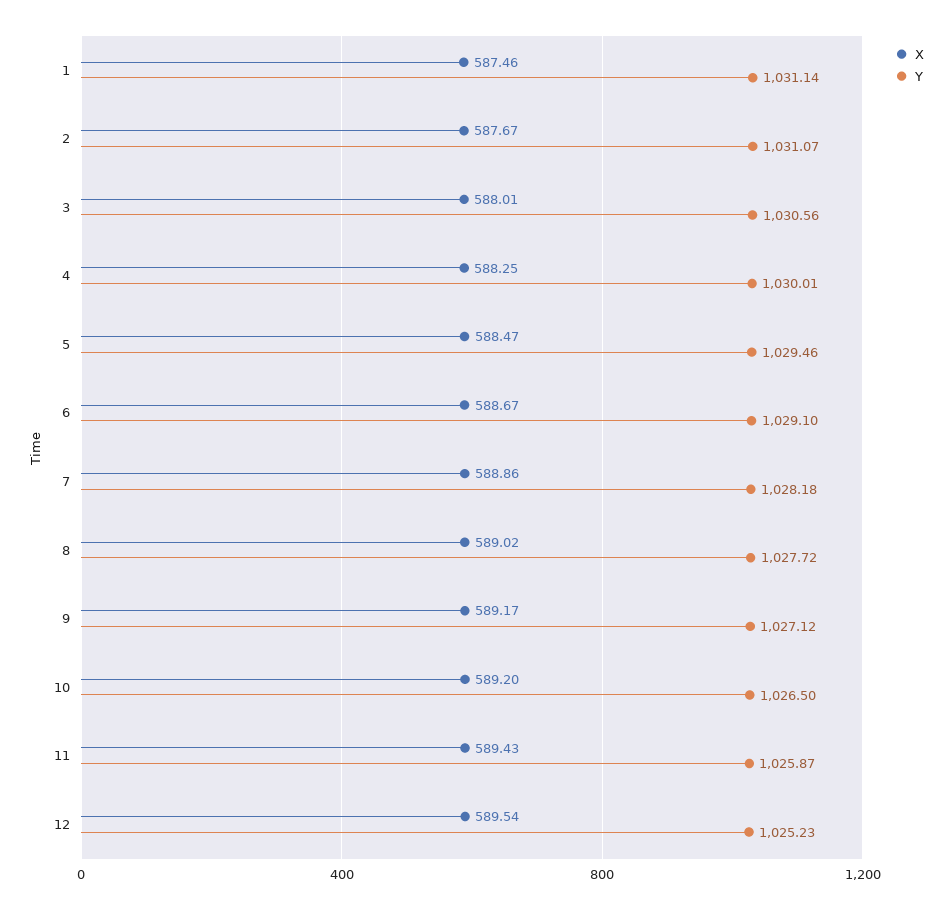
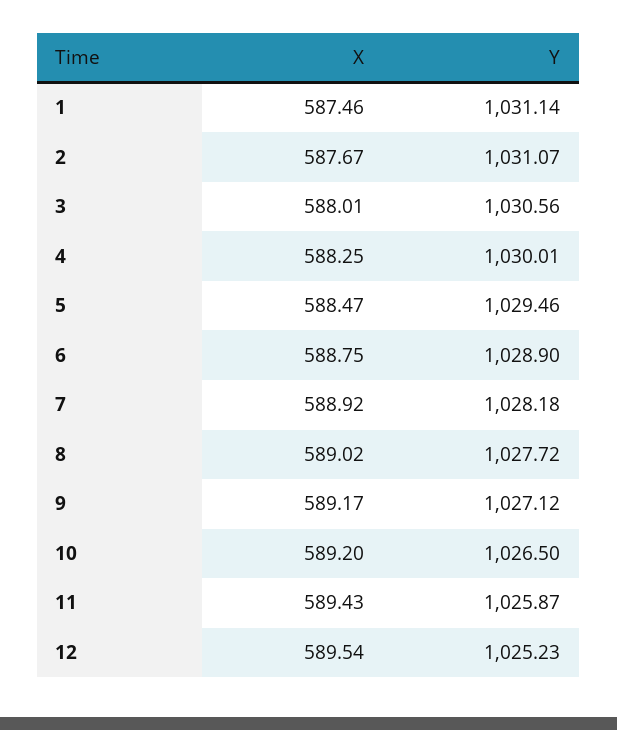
X, 6: 588.67 -> 588.75
Y, 6: 1029.1 -> 1028.9
X, 7: 588.86 -> 588.92

